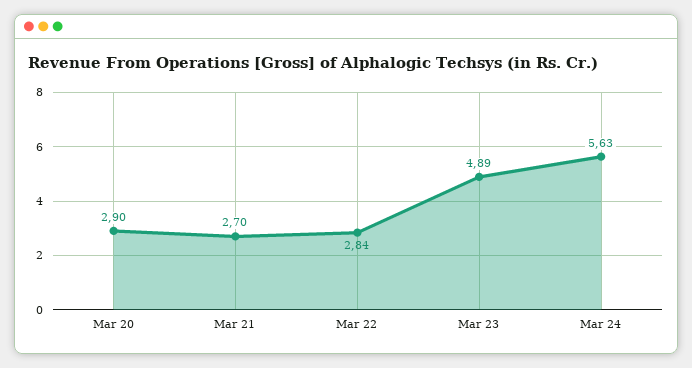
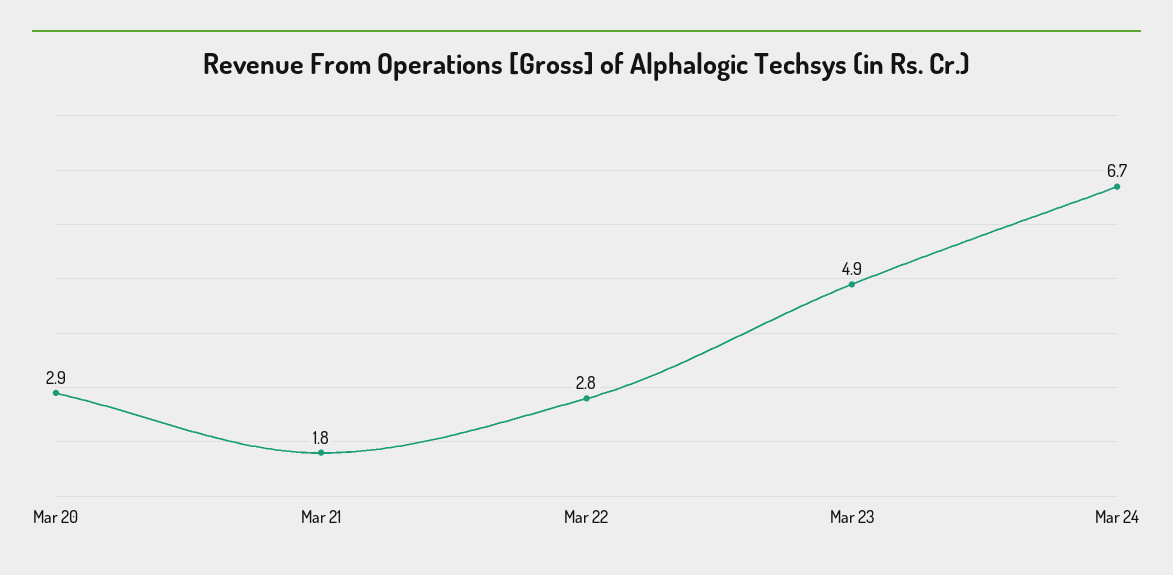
Mar 21: 2.7 -> 1.8
Mar 24: 5.63 -> 6.7

